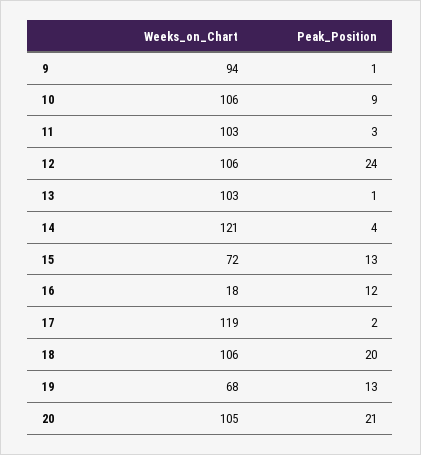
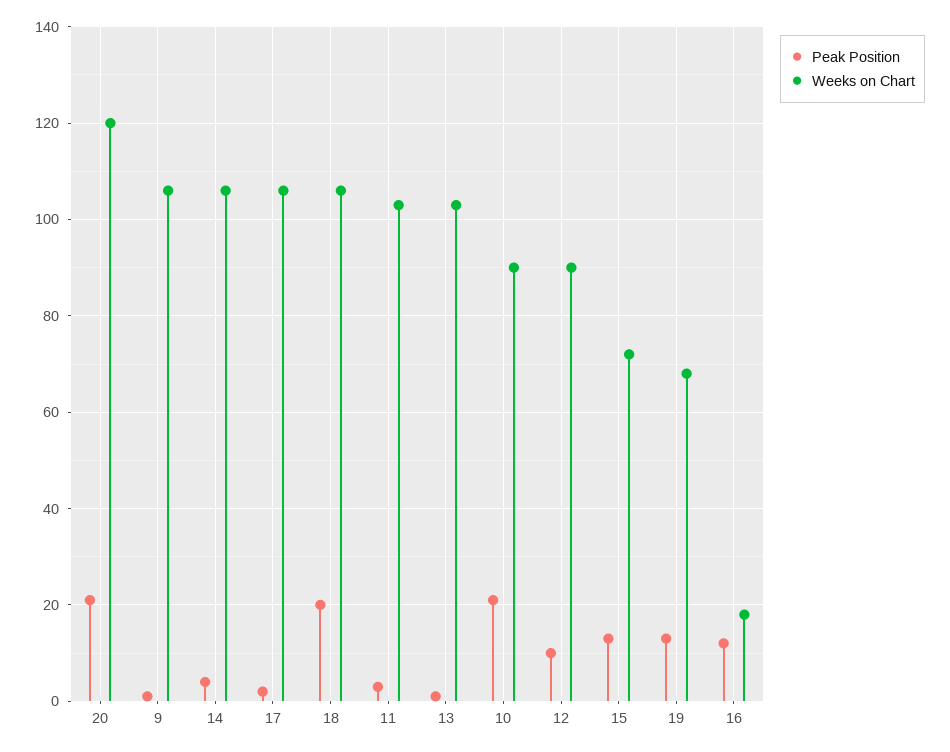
Weeks_on_Chart, 9: 94 -> 105
Weeks_on_Chart, 10: 106 -> 90
Peak_Position, 10: 9 -> 20
Weeks_on_Chart, 12: 106 -> 90
Peak_Position, 12: 24 -> 10
Weeks_on_Chart, 14: 121 -> 105
Weeks_on_Chart, 17: 119 -> 105
Weeks_on_Chart, 20: 105 -> 120

